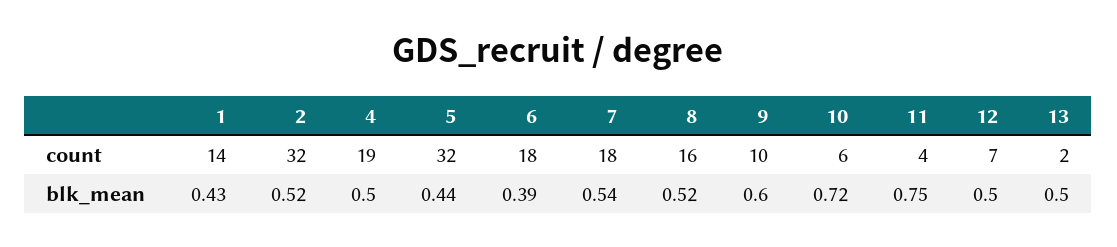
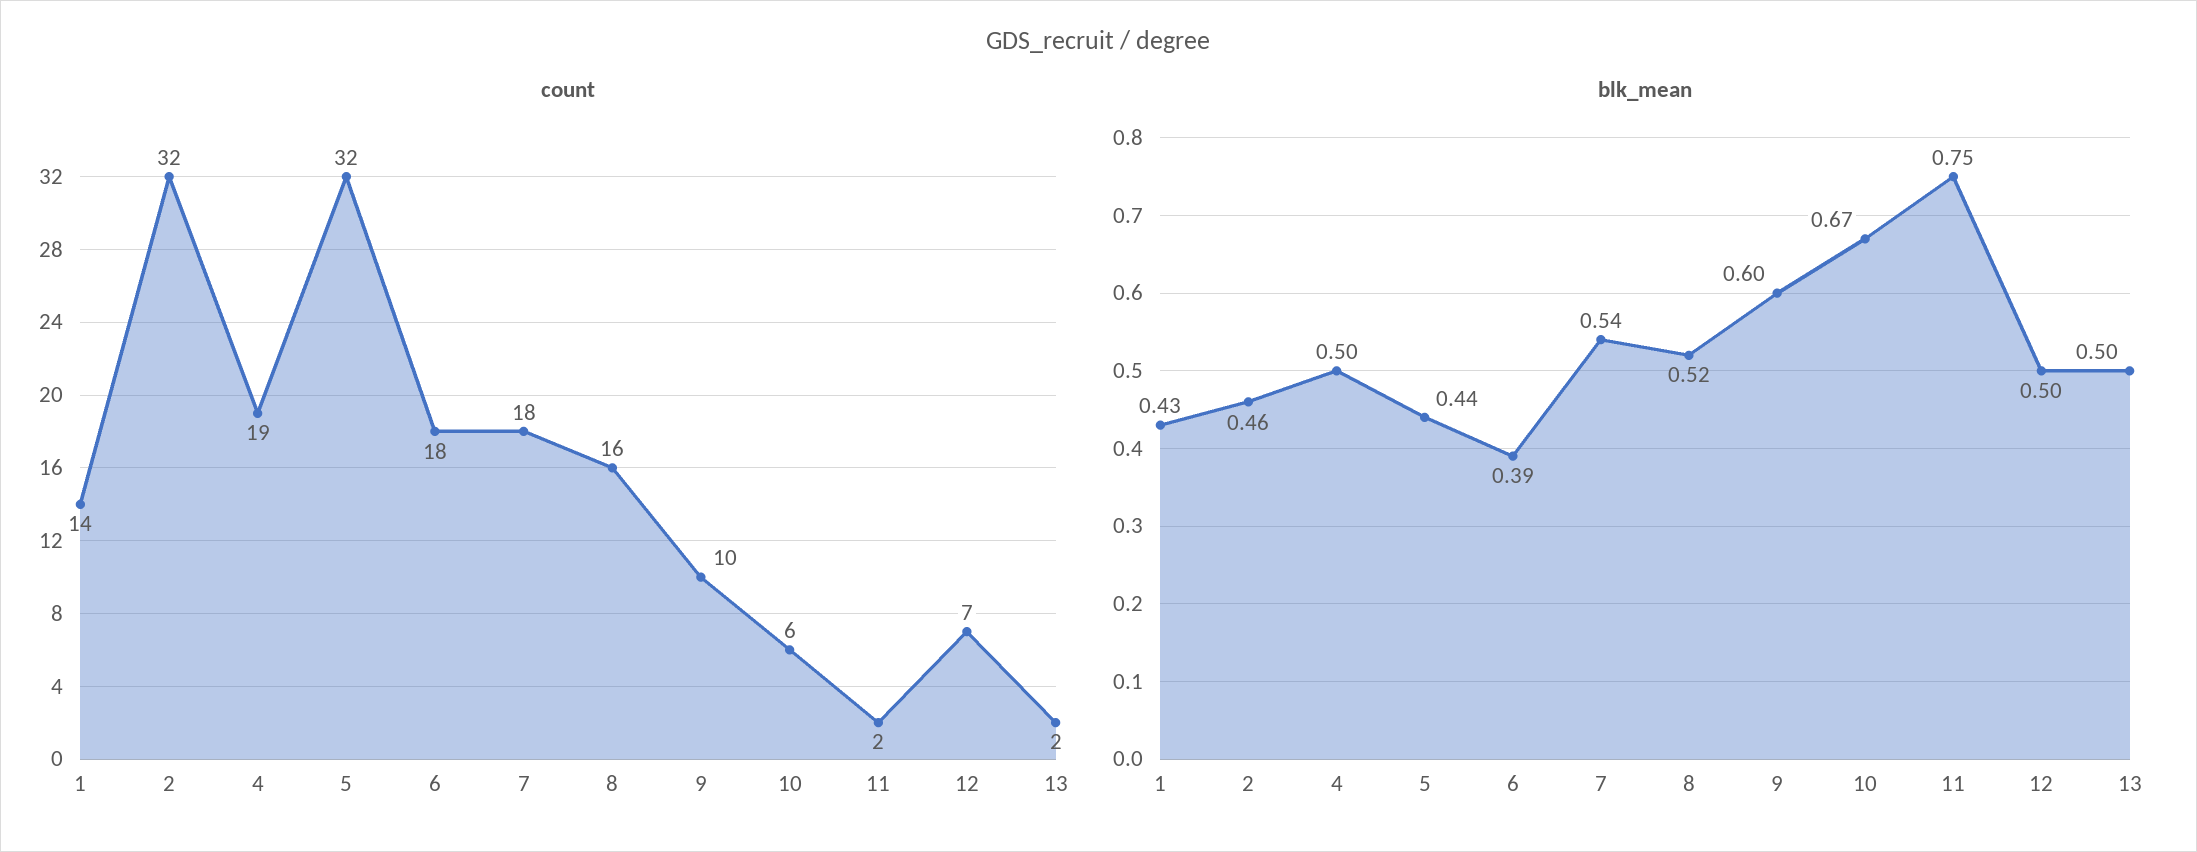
count, 11: 4 -> 2
blk_mean, 2: 0.52 -> 0.46
blk_mean, 10: 0.72 -> 0.67

